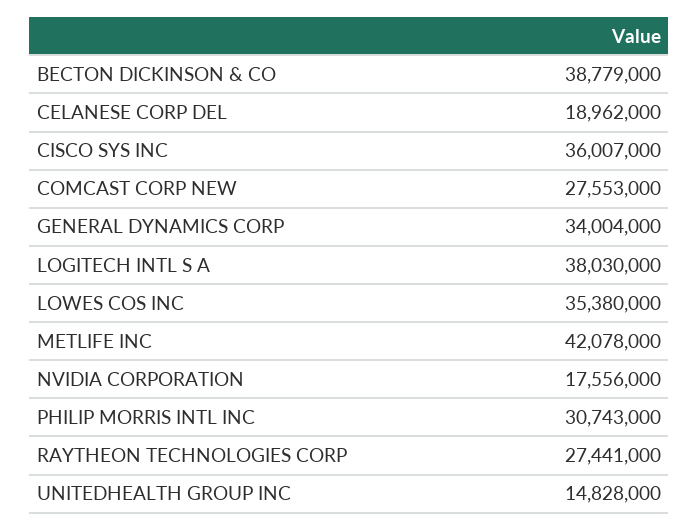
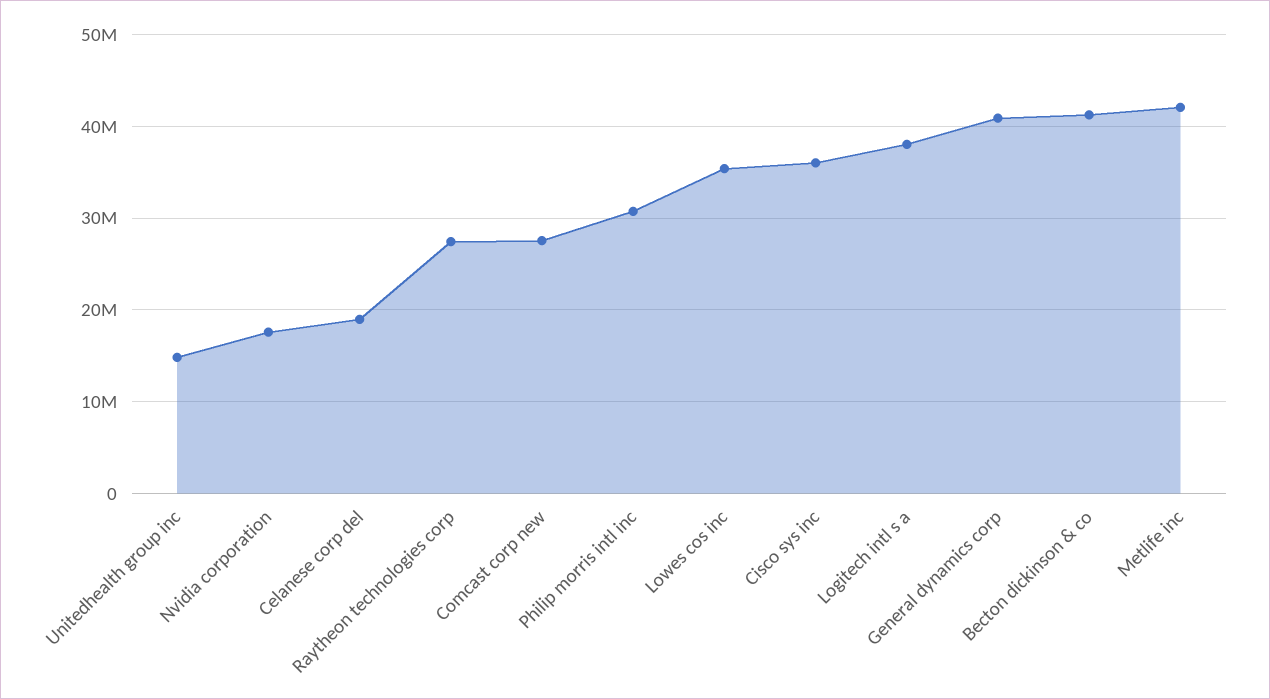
BECTON DICKINSON & CO: 38779000 -> 41000000
GENERAL DYNAMICS CORP: 34004000 -> 41000000

